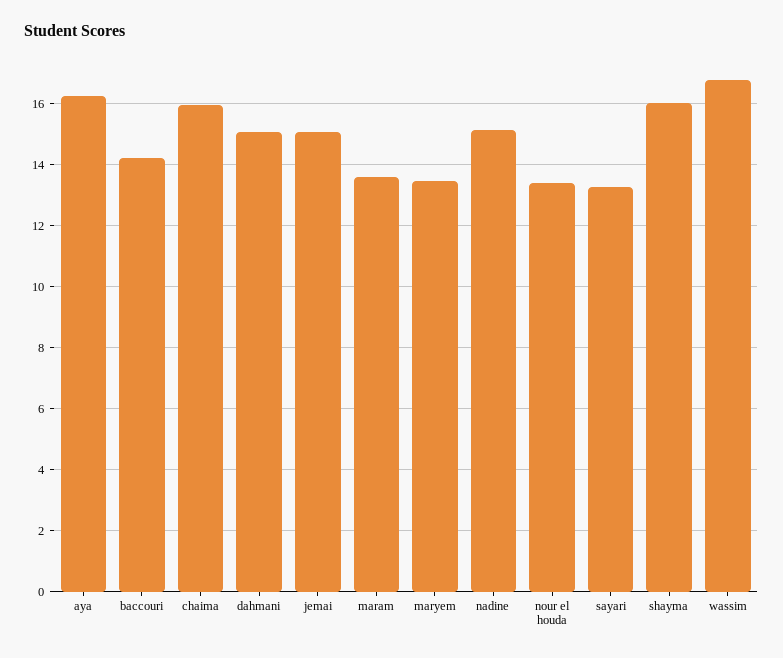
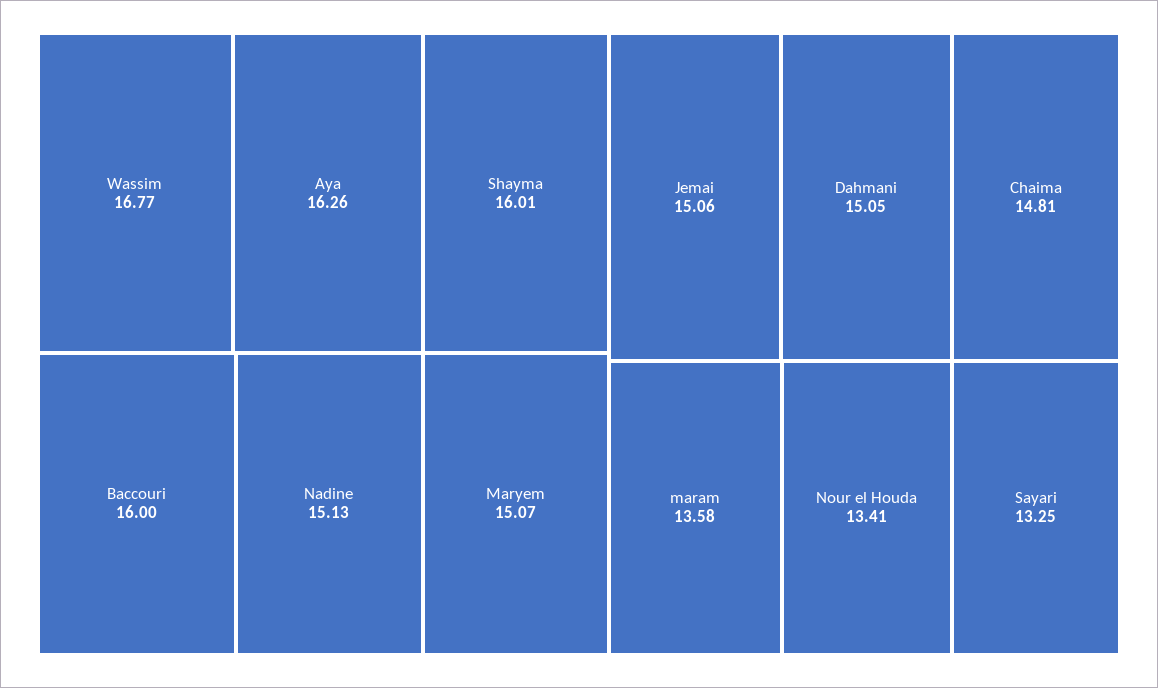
baccouri: 14.2 -> 16
chaima: 16 -> 14.81
maryem: 13.4 -> 15.07

